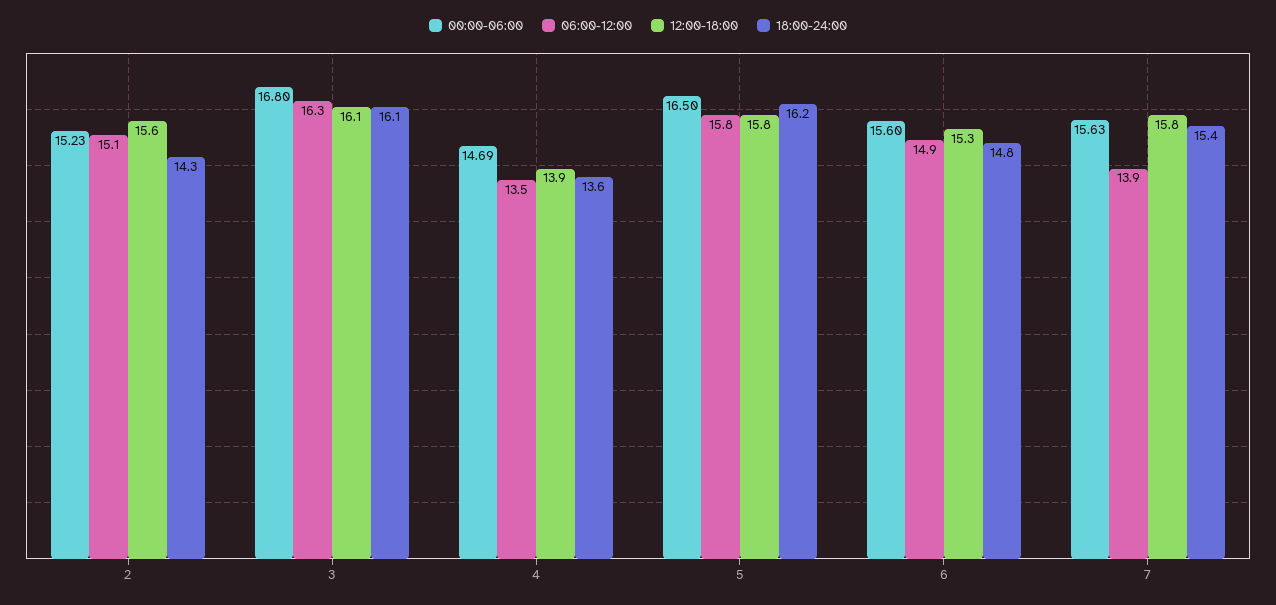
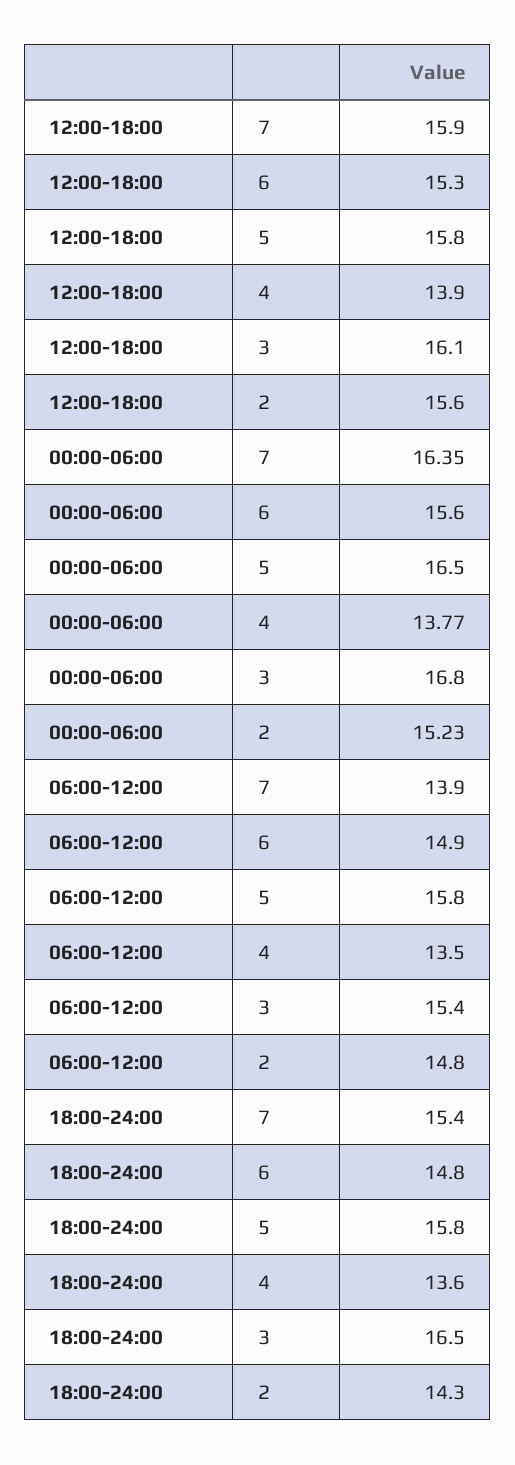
06:00-12:00, 2: 15.1 -> 14.8
06:00-12:00, 3: 16.3 -> 15.4
18:00-24:00, 3: 16.1 -> 16.5
00:00-06:00, 4: 14.69 -> 13.77
18:00-24:00, 5: 16.2 -> 15.8
00:00-06:00, 7: 15.63 -> 16.35
12:00-18:00, 7: 15.8 -> 15.9

